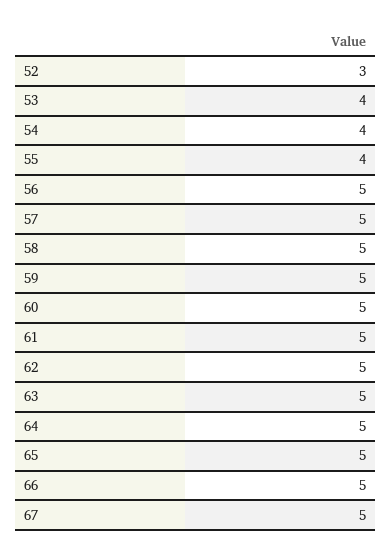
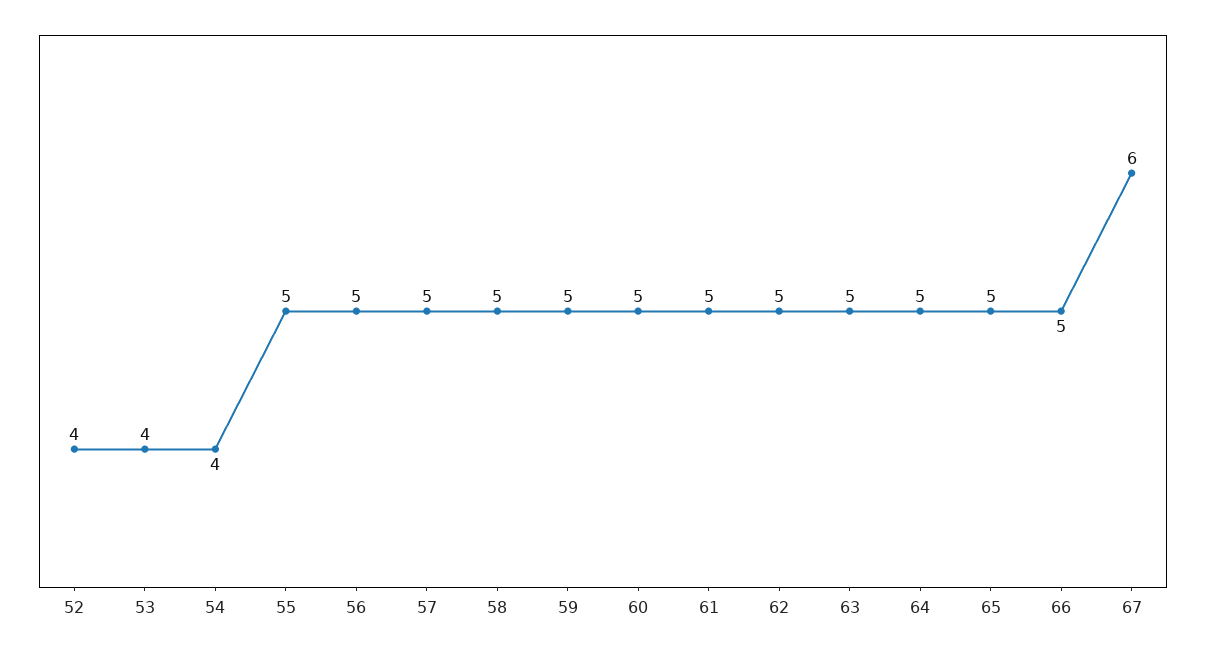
52: 3 -> 4
55: 4 -> 5
67: 5 -> 6

